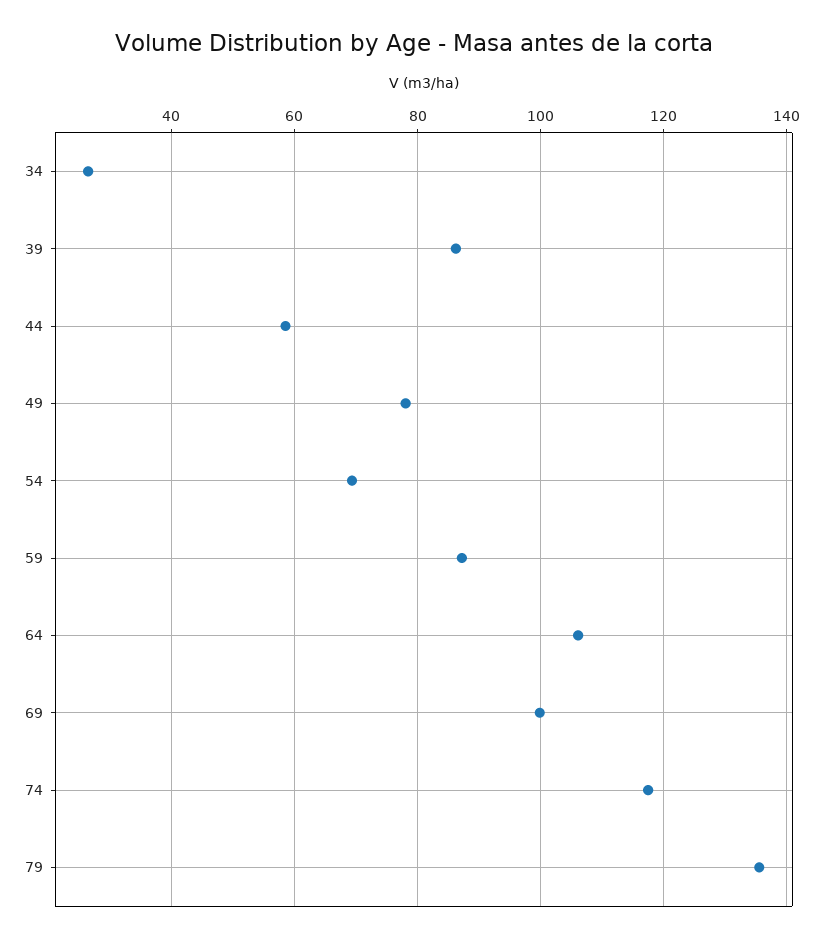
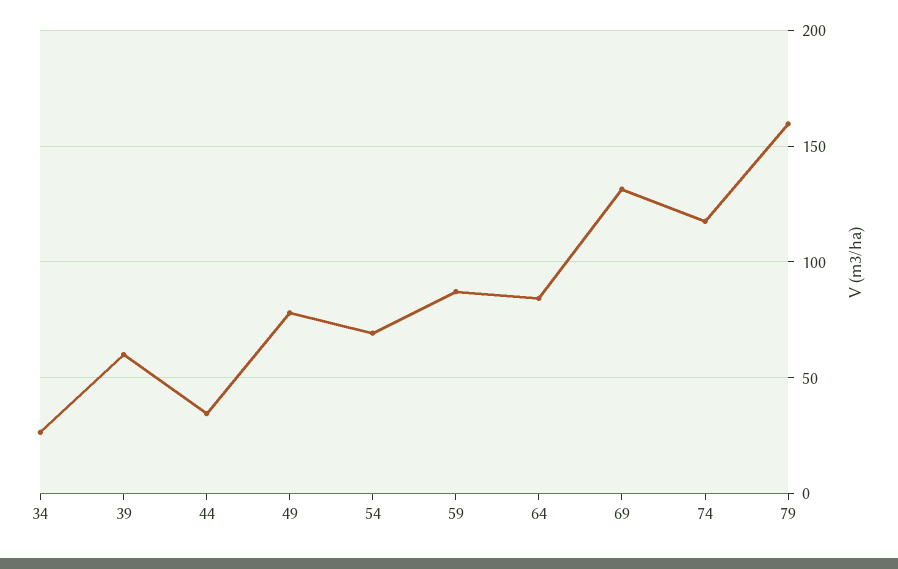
39: 86 -> 60
44: 58 -> 35
64: 106 -> 85
69: 100 -> 130
79: 136 -> 160

